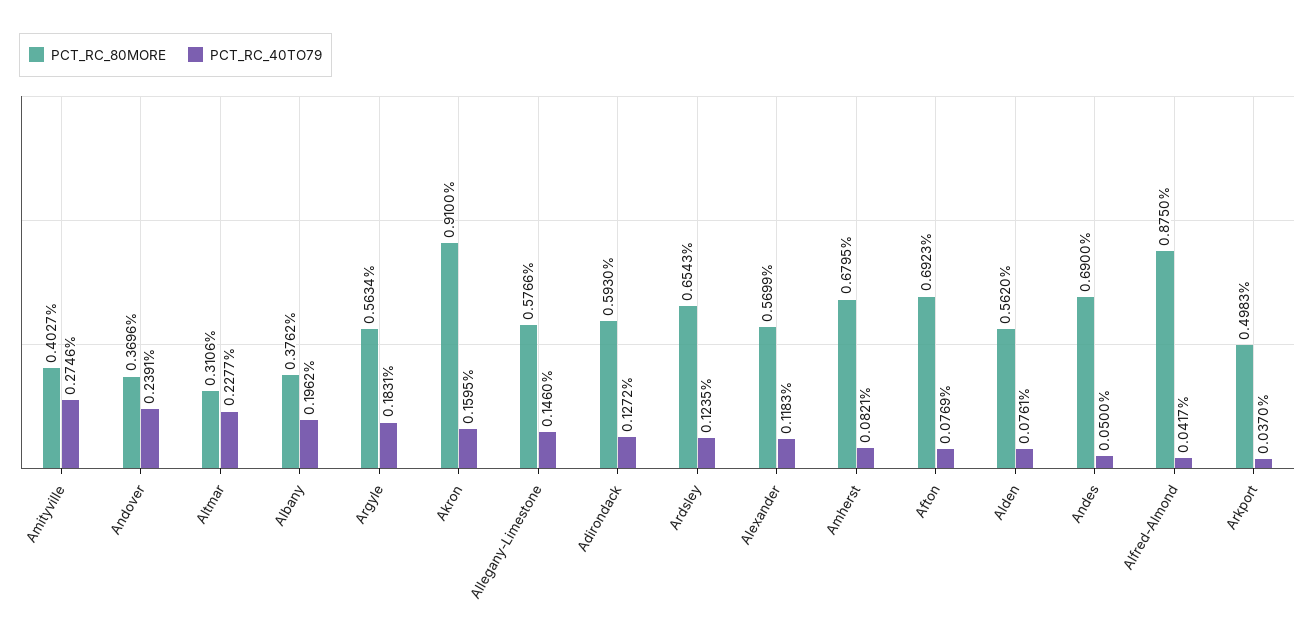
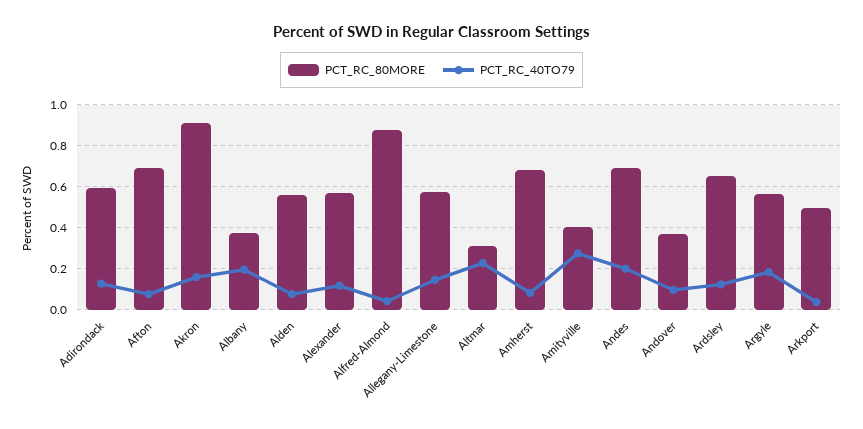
PCT_RC_40TO79, Andover: 0.2391 -> 0.1
PCT_RC_40TO79, Andes: 0.05 -> 0.2

